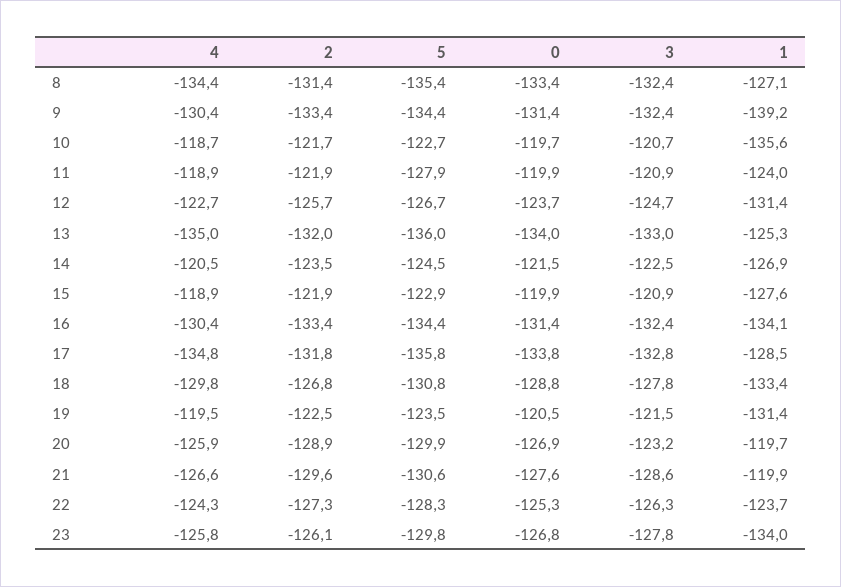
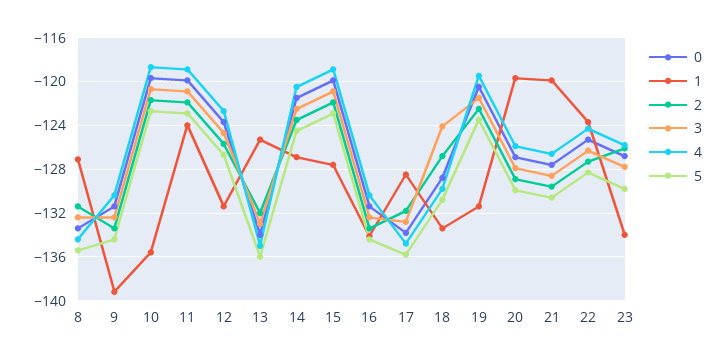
5, 11: -127.9 -> -123
3, 18: -127.8 -> -124
3, 20: -123.2 -> -128

